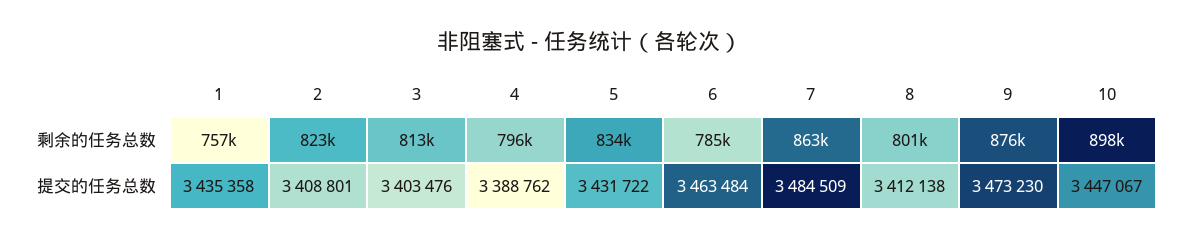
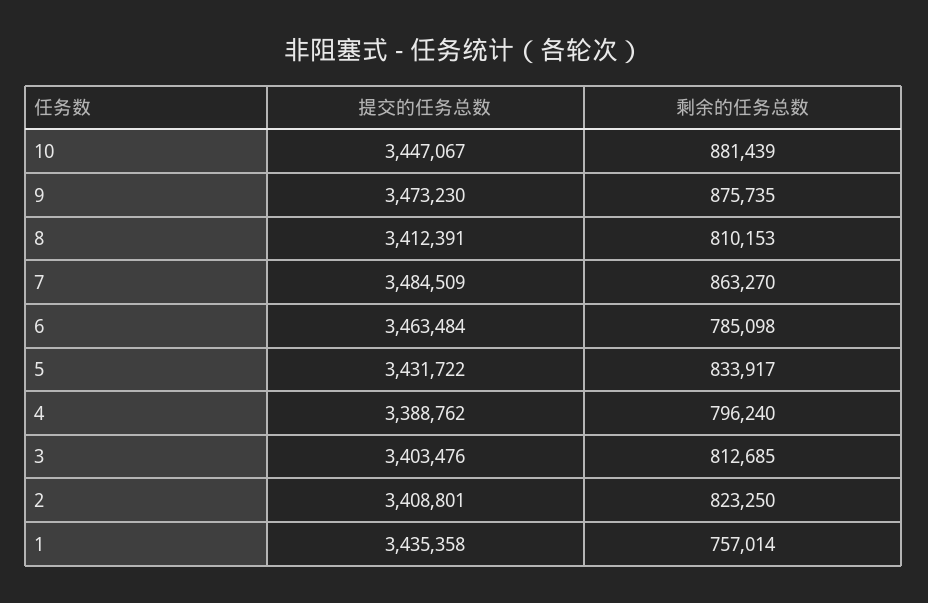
8, 剩余的任务总数: 801000 -> 810153
10, 剩余的任务总数: 898000 -> 881439
8, 提交的任务总数: 3412138 -> 3412391

